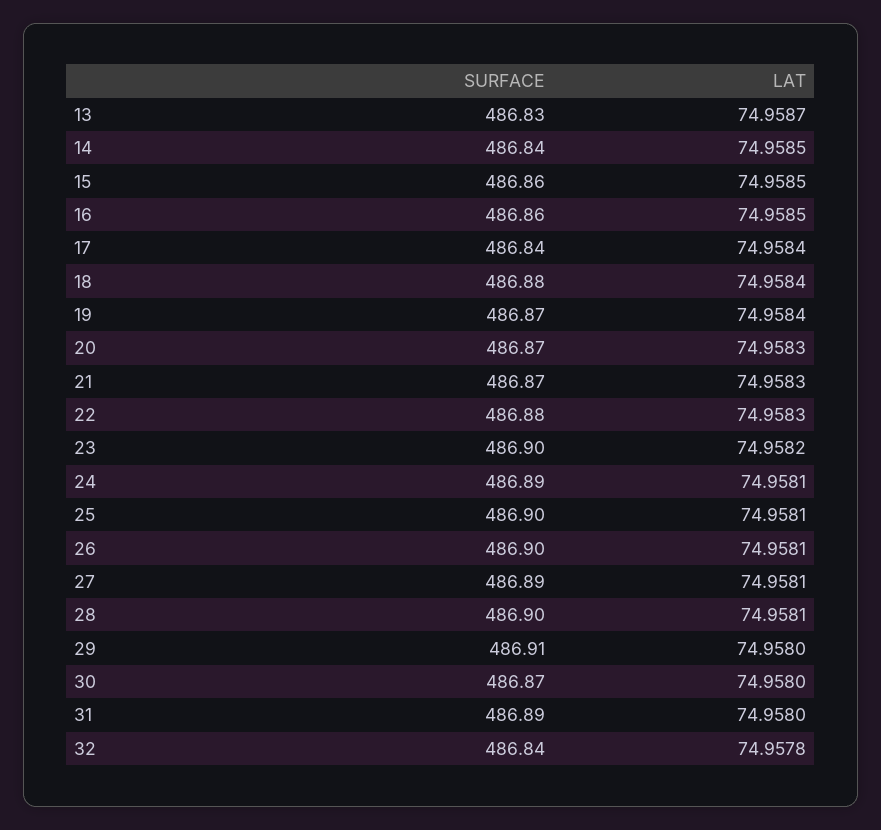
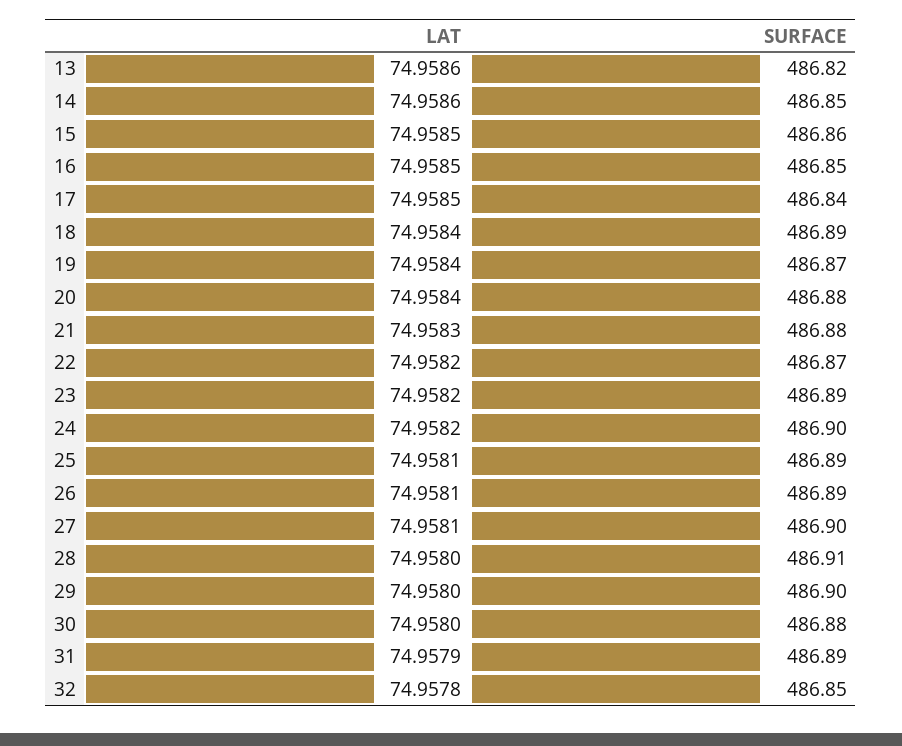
SURFACE, 13: 486.83 -> 486.82
LAT, 13: 74.9587 -> 74.9586
SURFACE, 14: 486.84 -> 486.85
LAT, 14: 74.9585 -> 74.9586
SURFACE, 16: 486.86 -> 486.85
LAT, 17: 74.9584 -> 74.9585
SURFACE, 18: 486.88 -> 486.89
SURFACE, 20: 486.87 -> 486.88
LAT, 20: 74.9583 -> 74.9584
SURFACE, 21: 486.87 -> 486.88
SURFACE, 22: 486.88 -> 486.87
LAT, 22: 74.9583 -> 74.9582
SURFACE, 23: 486.9 -> 486.89
SURFACE, 24: 486.89 -> 486.9
LAT, 24: 74.9581 -> 74.9582
SURFACE, 25: 486.9 -> 486.89
SURFACE, 26: 486.9 -> 486.89
SURFACE, 27: 486.89 -> 486.9
SURFACE, 28: 486.9 -> 486.91
LAT, 28: 74.9581 -> 74.958
SURFACE, 29: 486.91 -> 486.9
SURFACE, 30: 486.87 -> 486.88
LAT, 31: 74.958 -> 74.9579
SURFACE, 32: 486.84 -> 486.85

